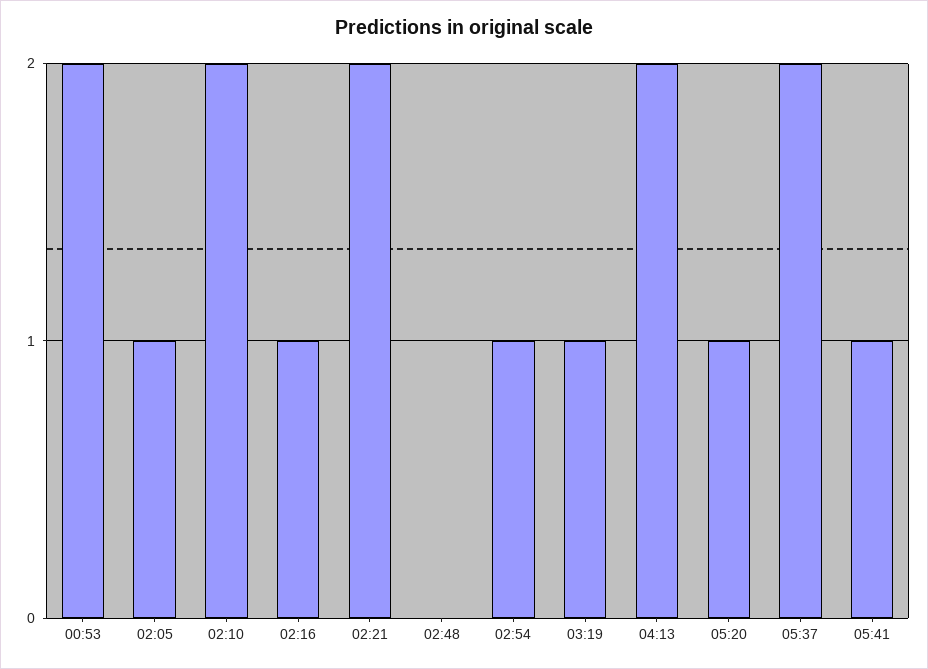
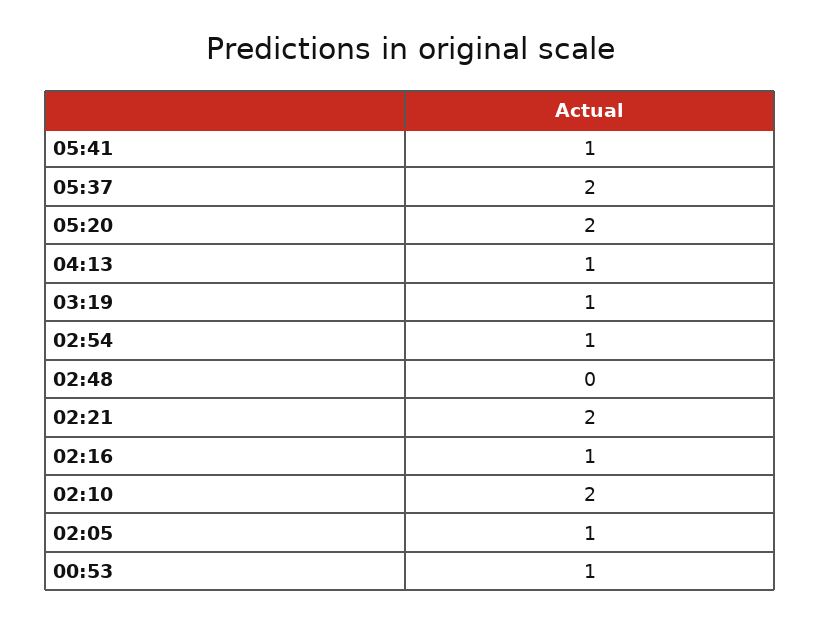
00:53: 2 -> 1
04:13: 2 -> 1
05:20: 1 -> 2

